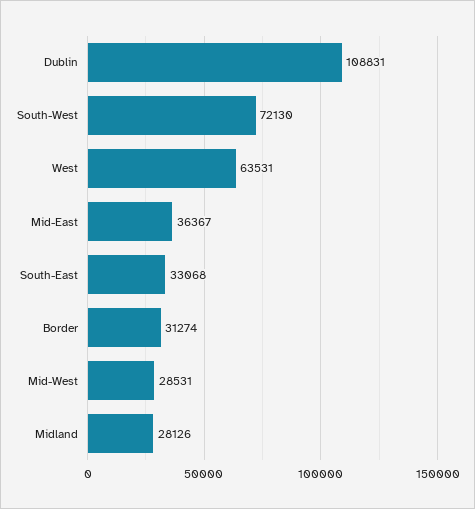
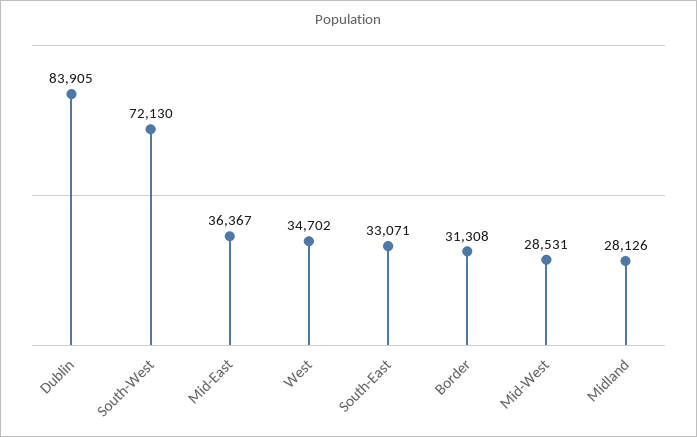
Dublin: 108831 -> 83905
West: 63531 -> 34702
South-East: 33068 -> 33071
Border: 31274 -> 31308

